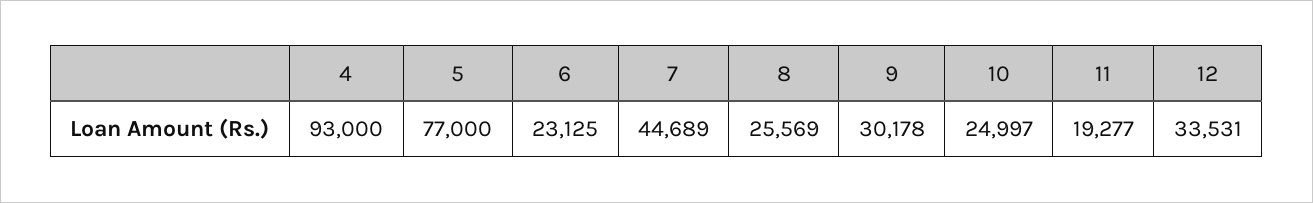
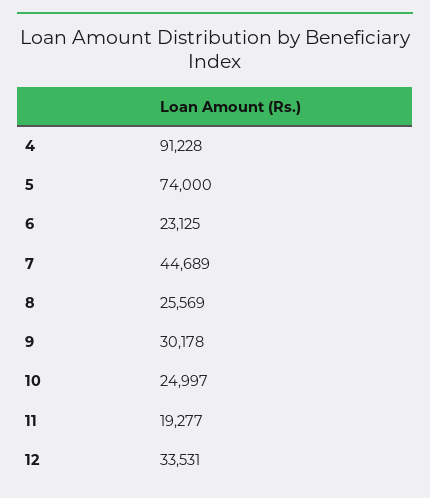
4: 93000 -> 91228
5: 77000 -> 74000

